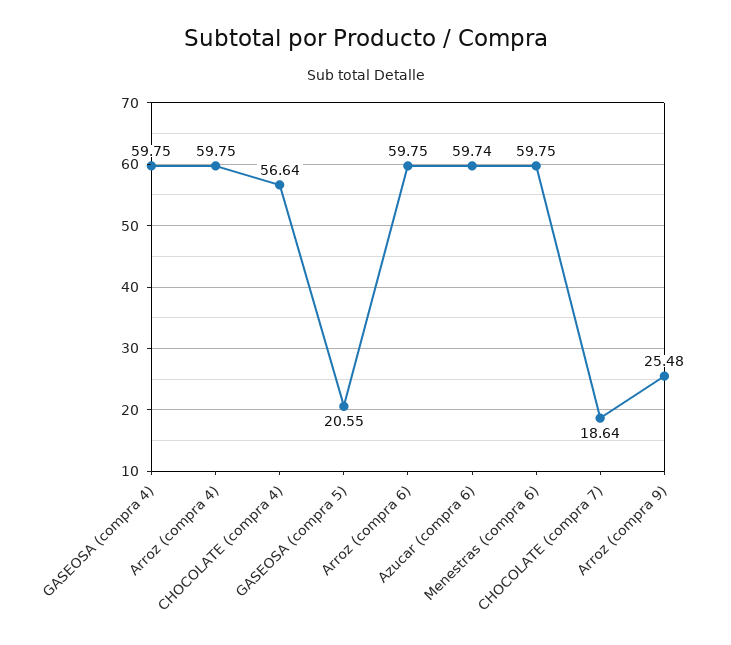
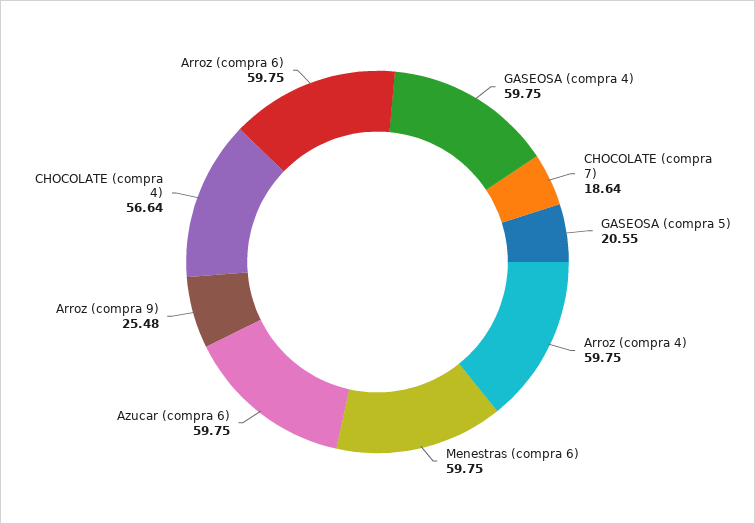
Azucar (compra 6): 59.74 -> 59.75

